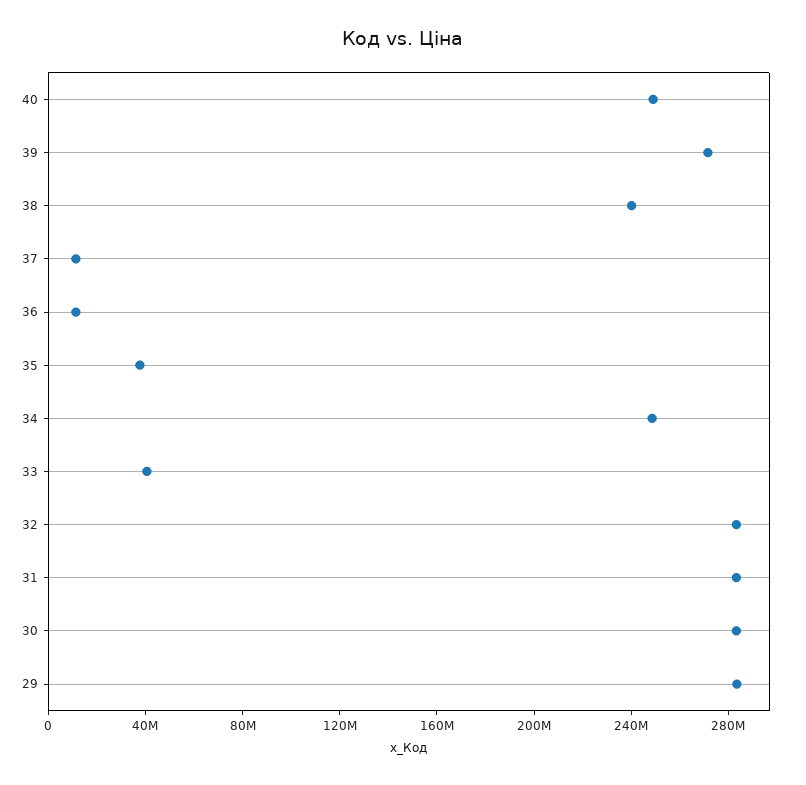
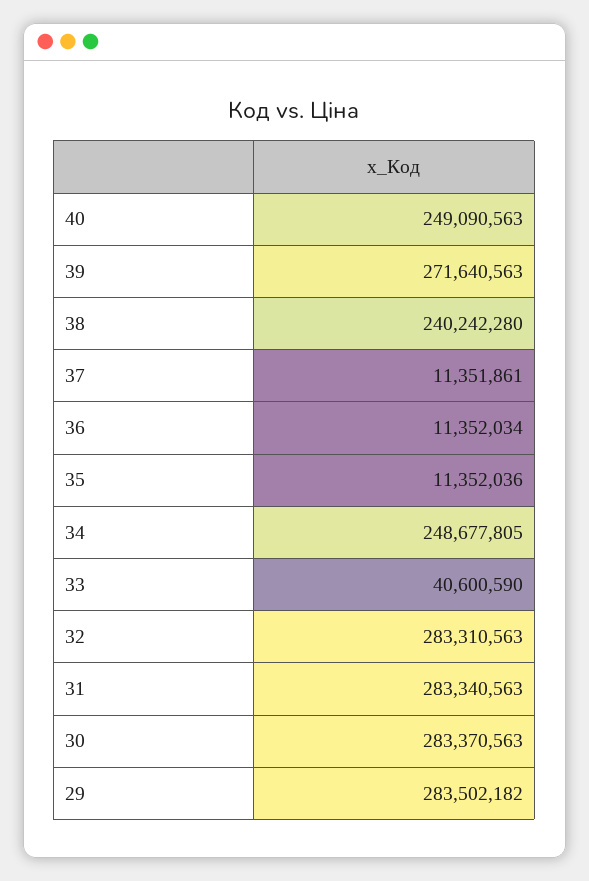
35: 40000000 -> 11352036

